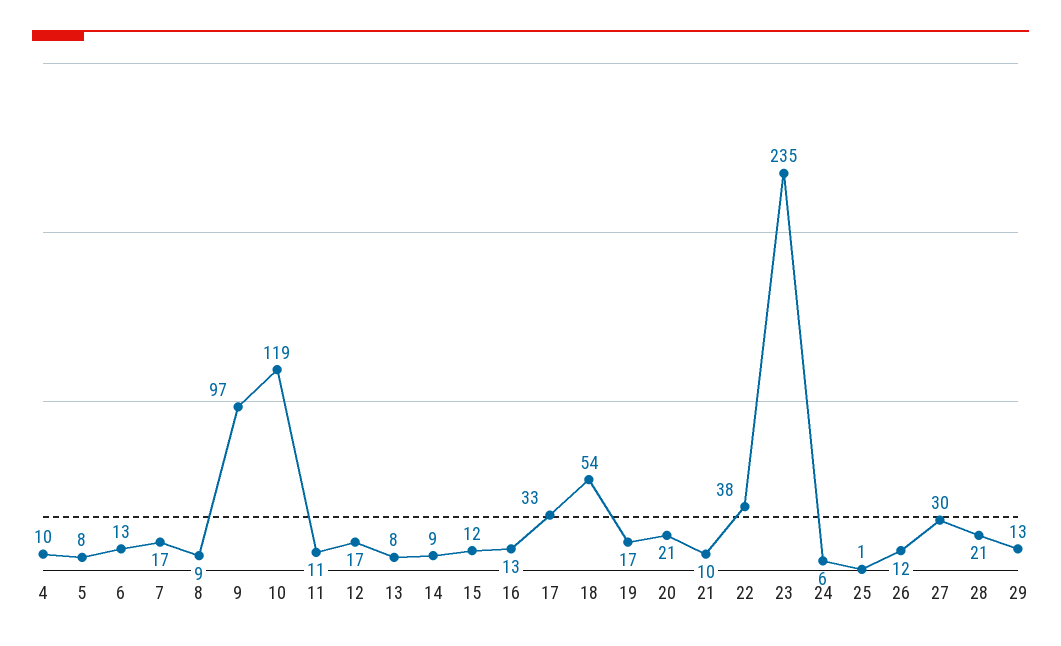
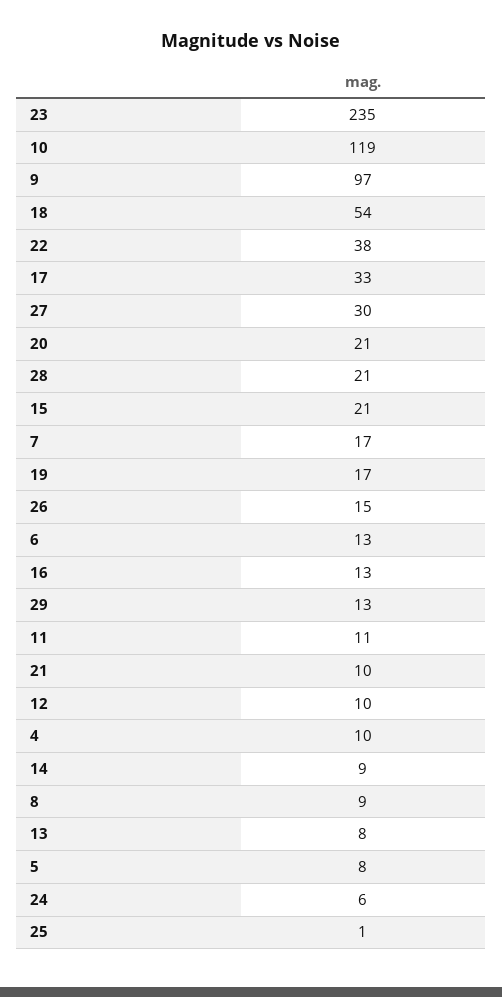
12: 17 -> 10
15: 12 -> 21
26: 12 -> 15

